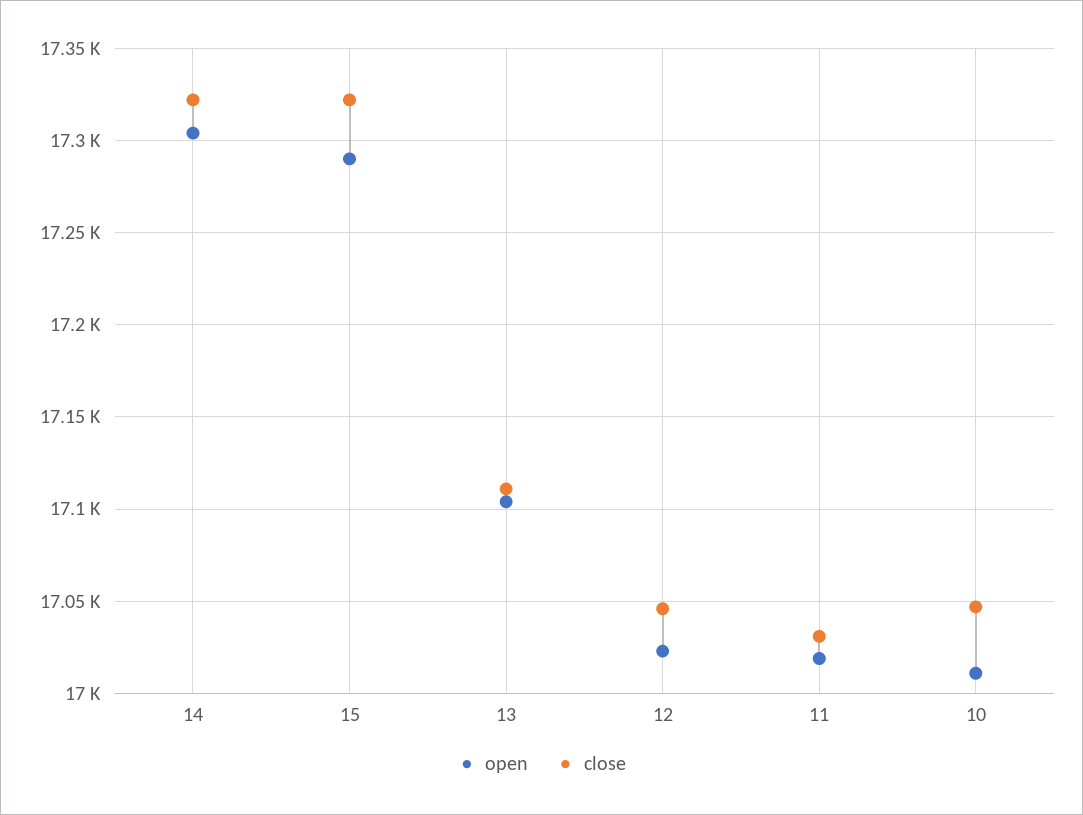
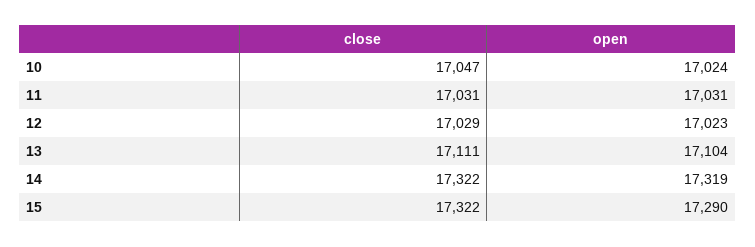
open, 14: 17305 -> 17319
close, 12: 17045 -> 17029
open, 11: 17020 -> 17031
open, 10: 17010 -> 17024

